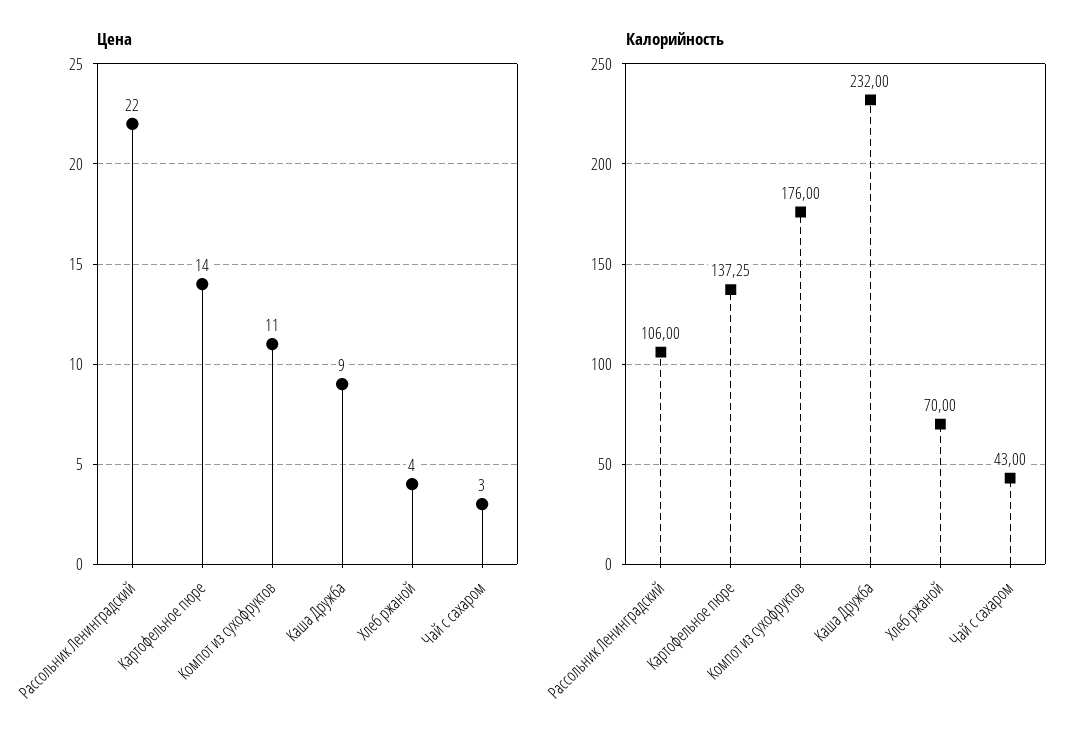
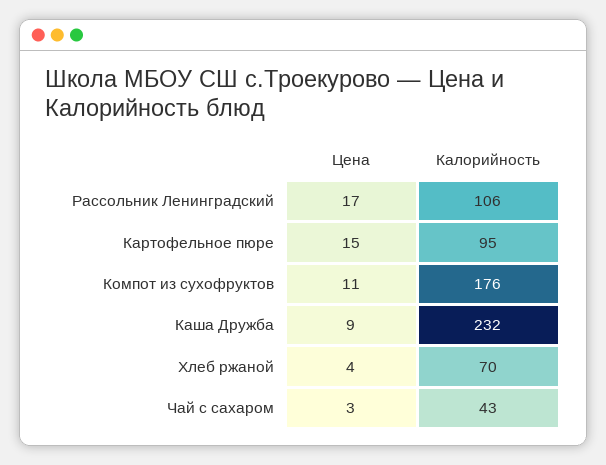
Цена, Рассольник Ленинградский: 22 -> 17
Цена, Картофельное пюре: 14 -> 15
Калорийность, Картофельное пюре: 137.25 -> 95

